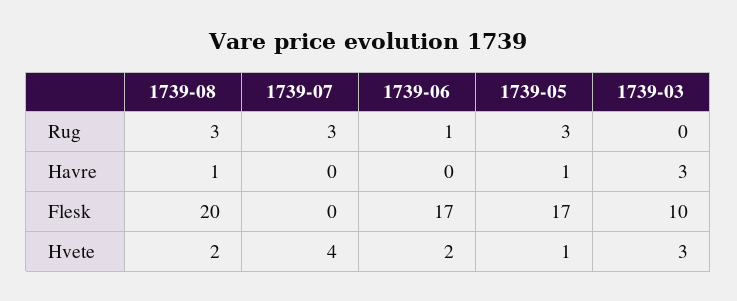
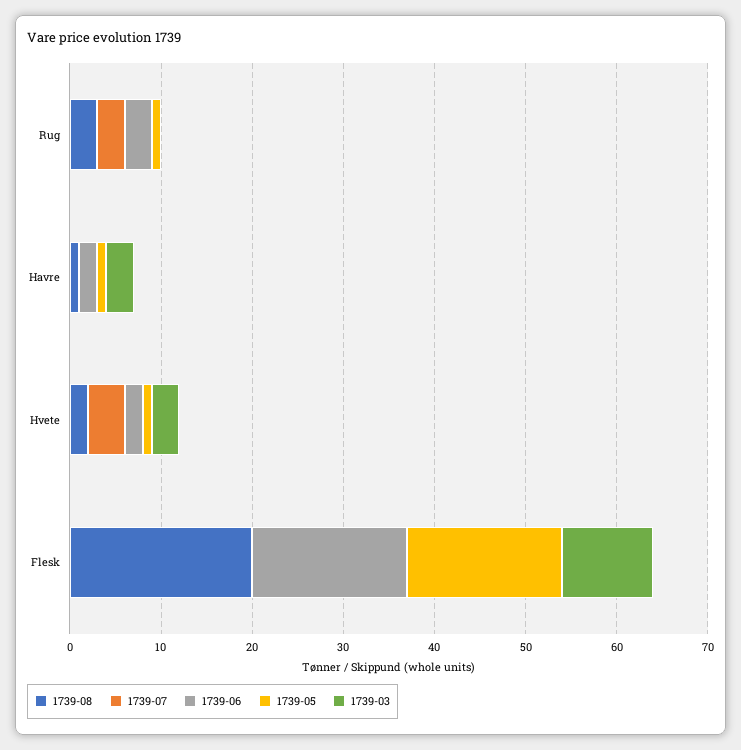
1739-06, Rug: 1 -> 3
1739-05, Rug: 3 -> 1
1739-06, Havre: 0 -> 2

